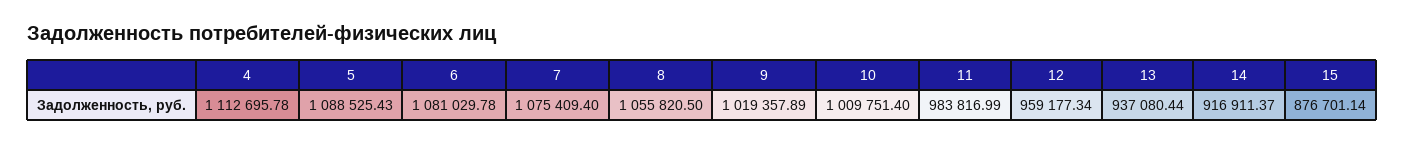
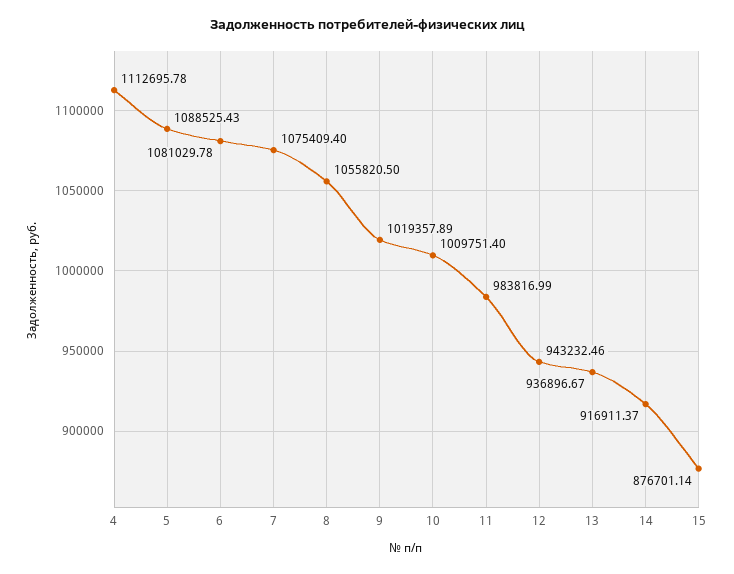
12: 959177.34 -> 943232.46
13: 937080.44 -> 936896.67

